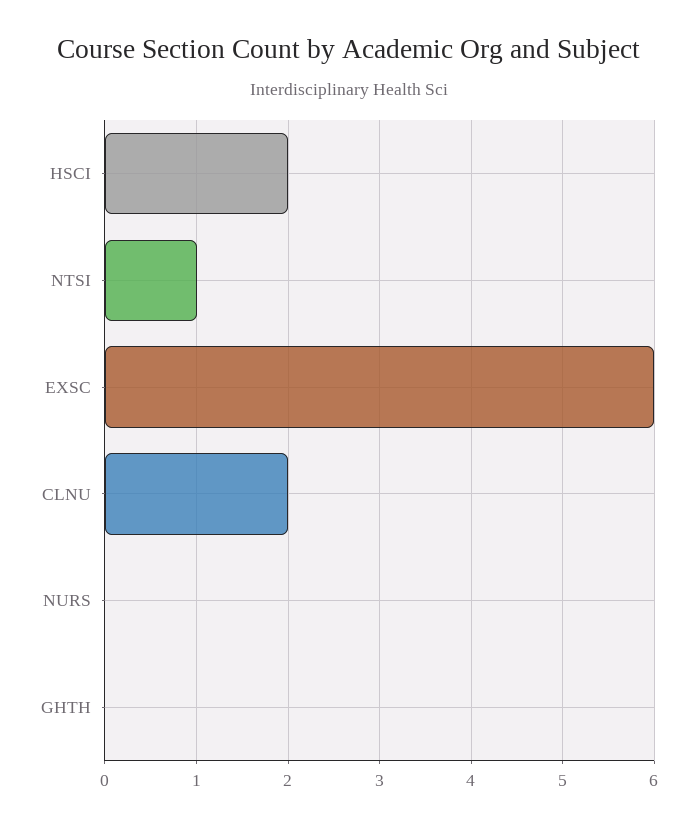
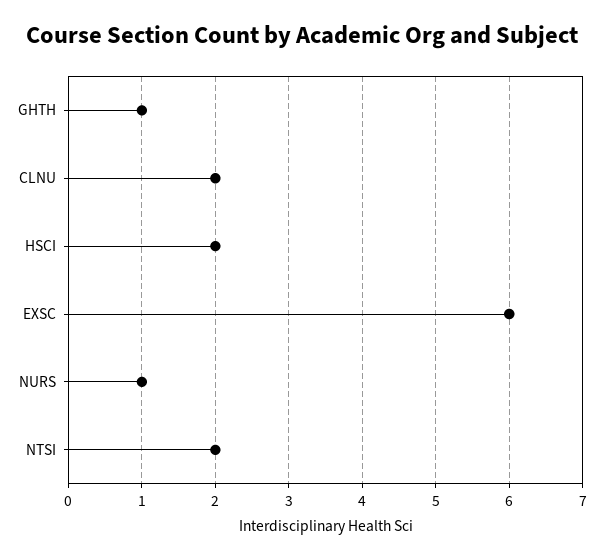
NTSI: 1 -> 2
NURS: 0 -> 1
GHTH: 0 -> 1

